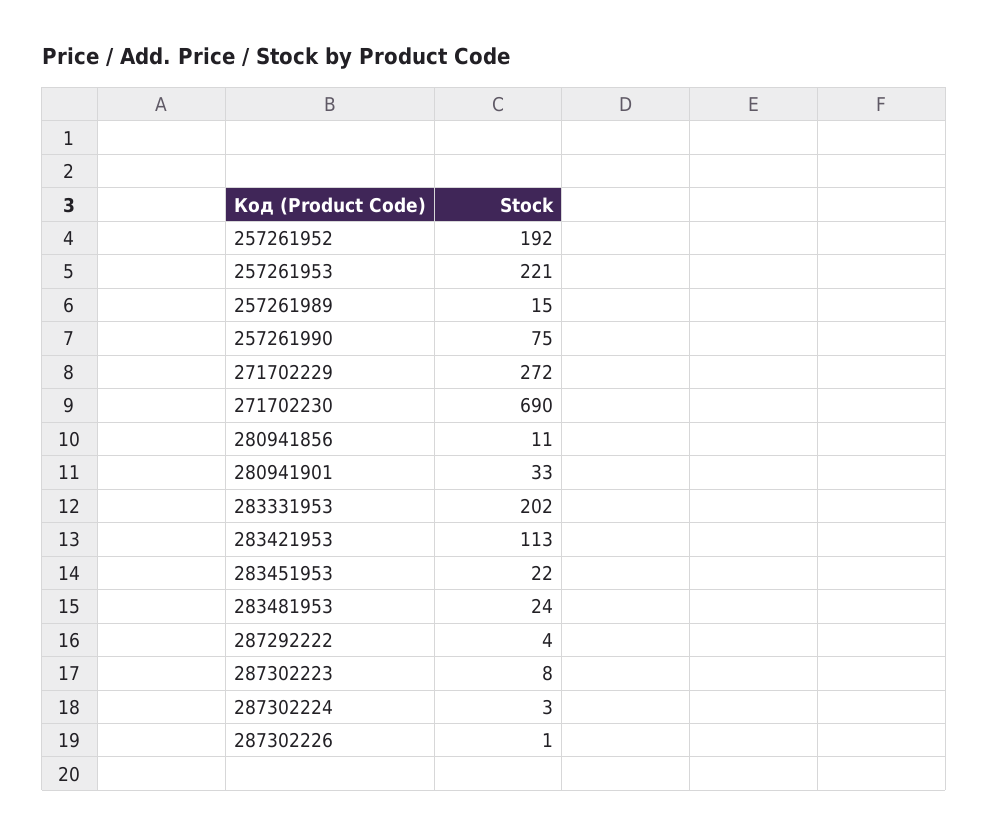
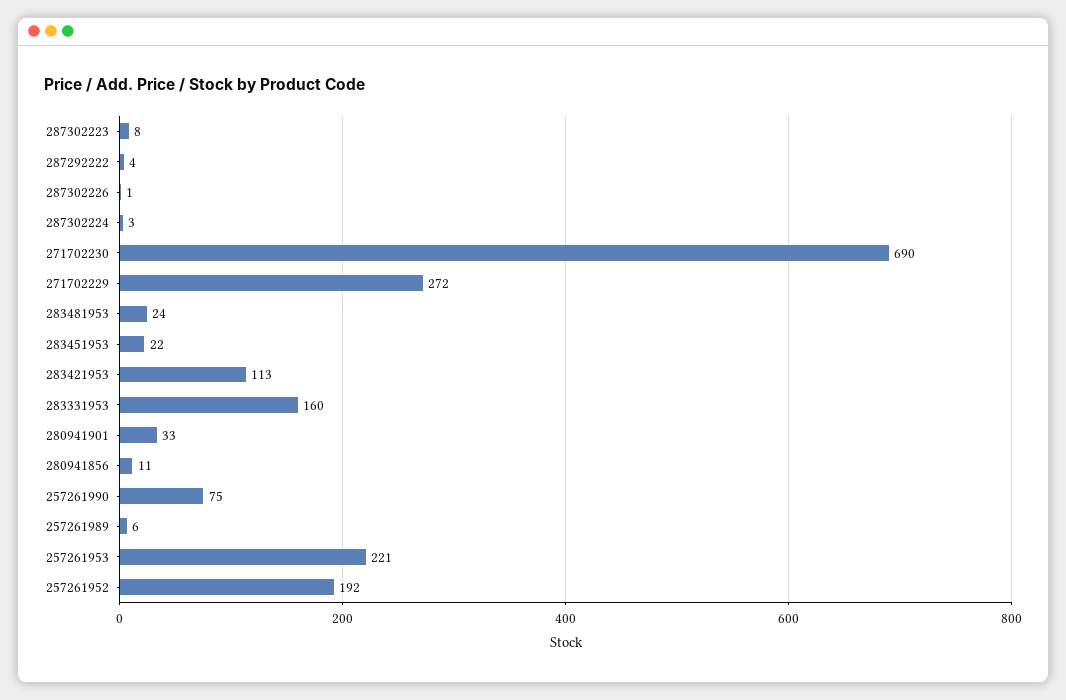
257261989: 15 -> 6
283331953: 202 -> 160

